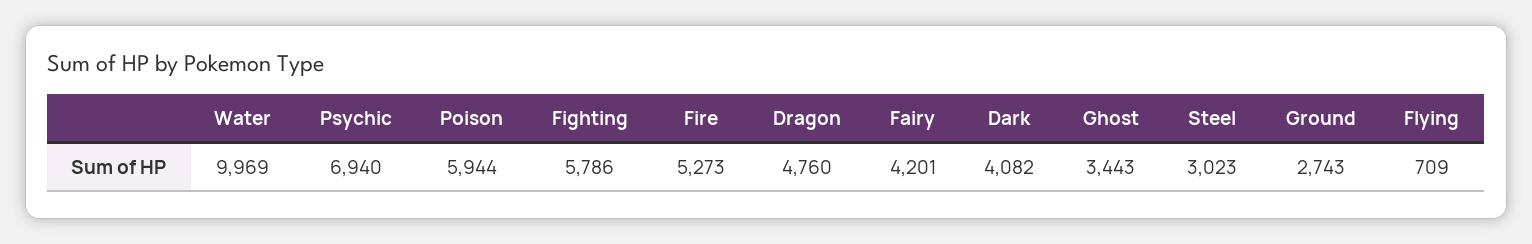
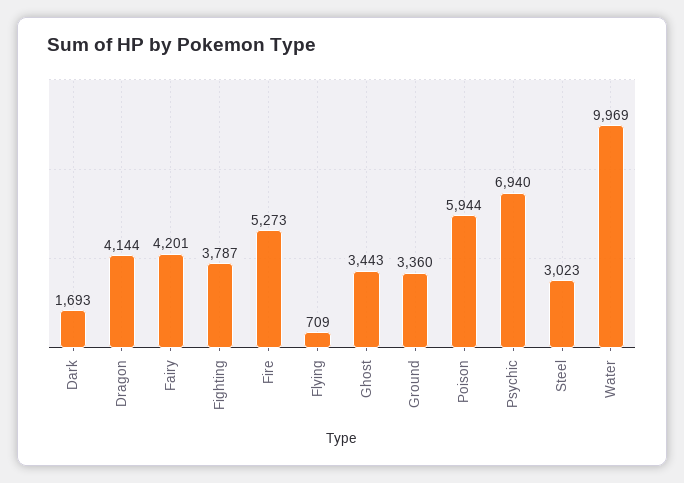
Fighting: 5786 -> 3787
Dragon: 4760 -> 4144
Dark: 4082 -> 1693
Ground: 2743 -> 3360

